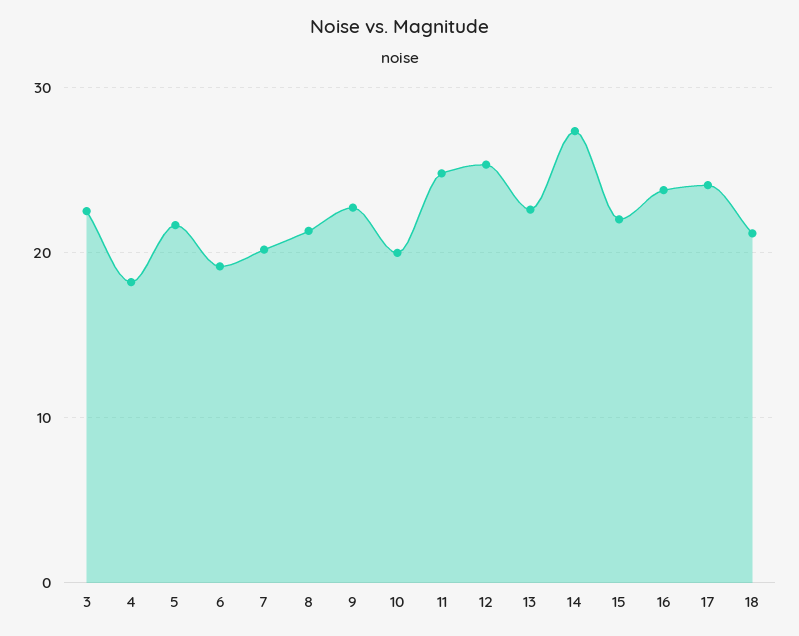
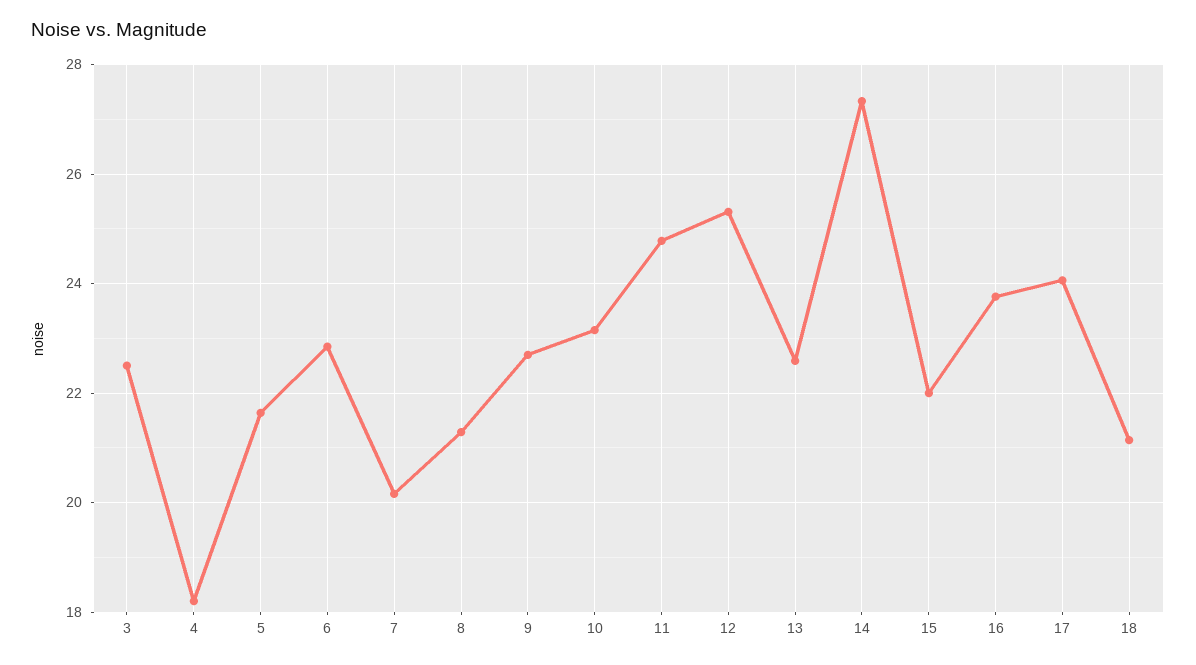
6: 19 -> 22.8
10: 20 -> 23.2

